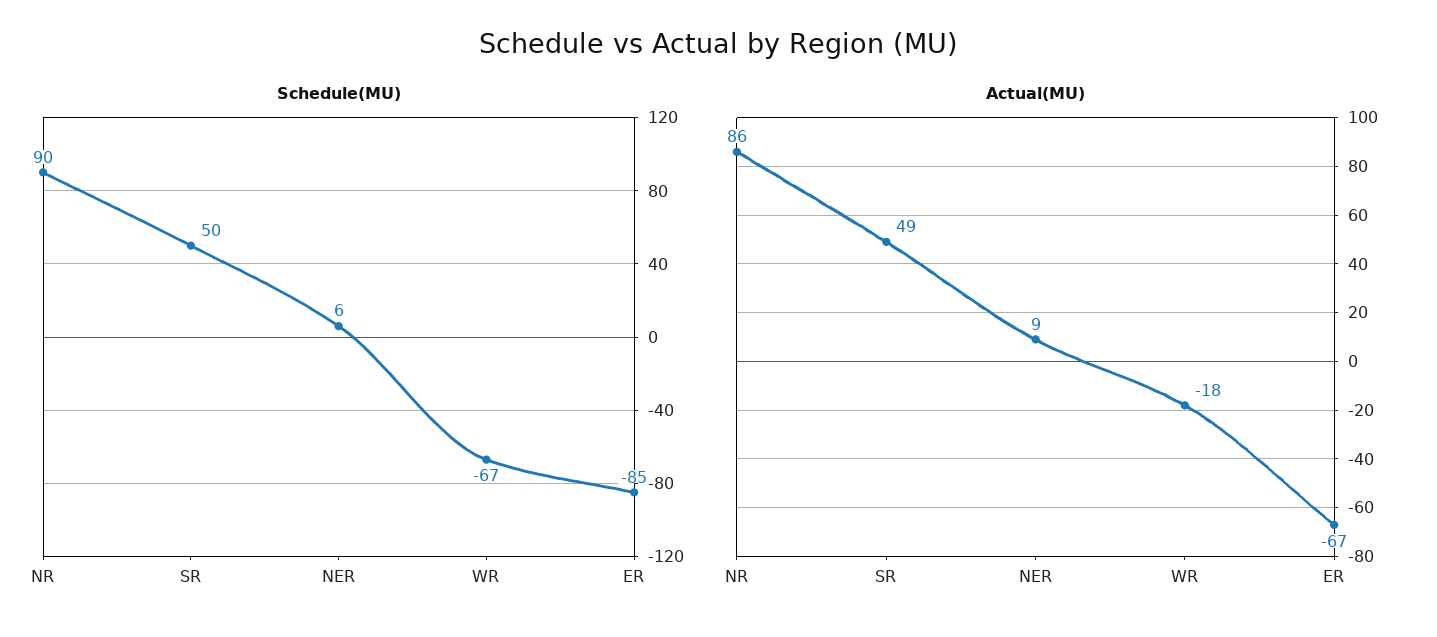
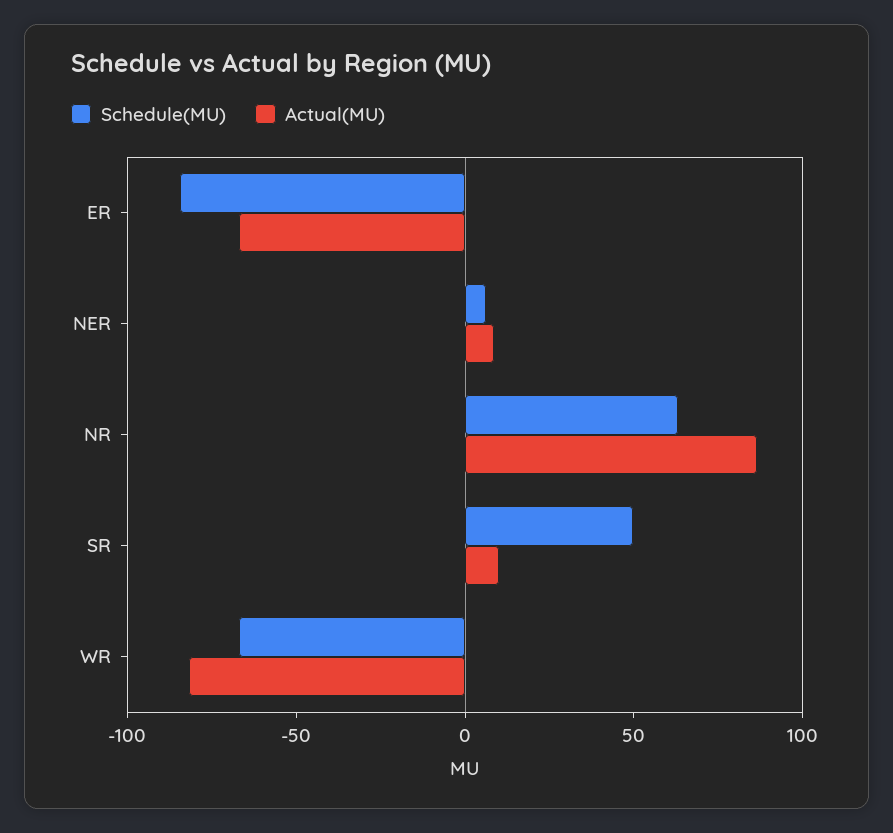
Schedule(MU), NR: 90 -> 60
Actual(MU), SR: 49 -> 10
Actual(MU), WR: -18 -> -80

